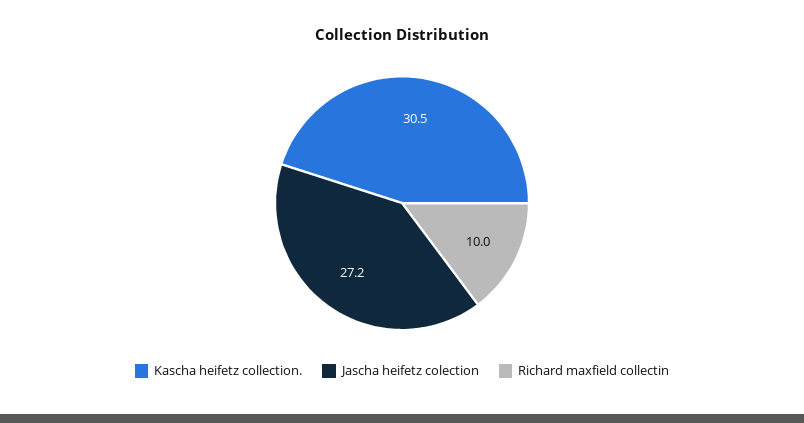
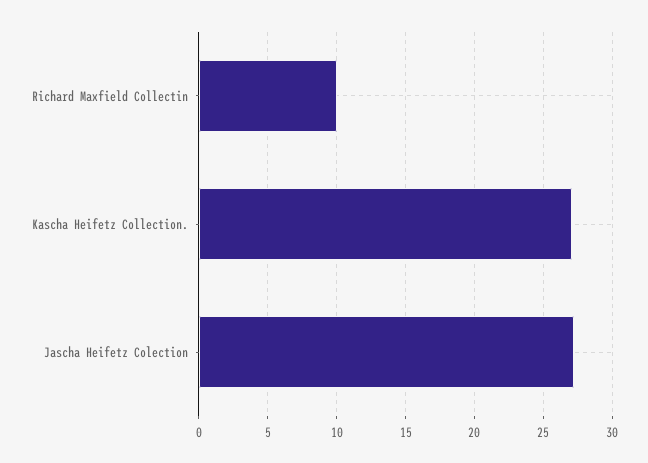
Kascha heifetz collection.: 30.5 -> 27

